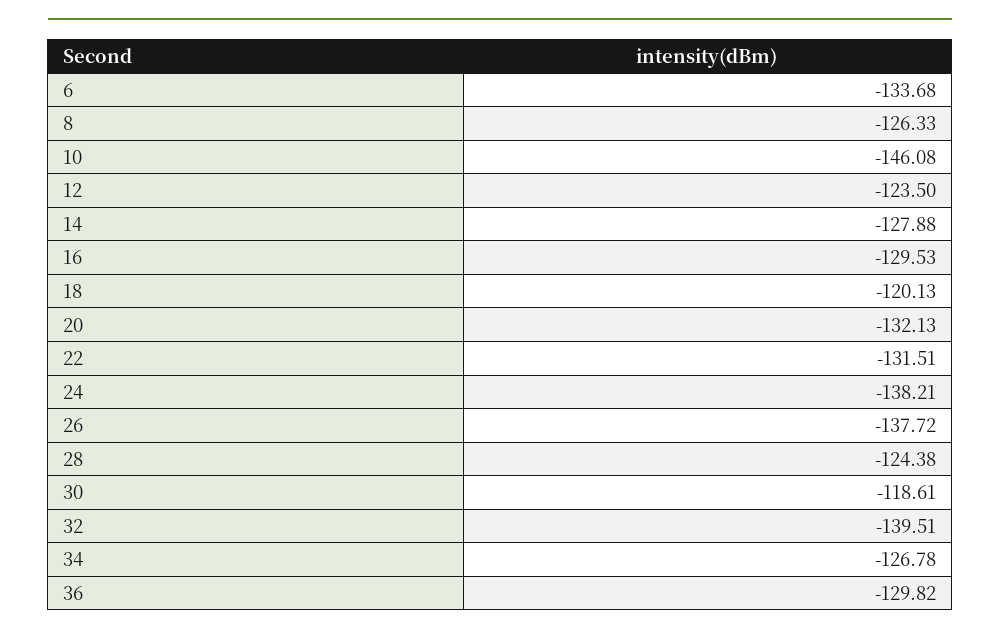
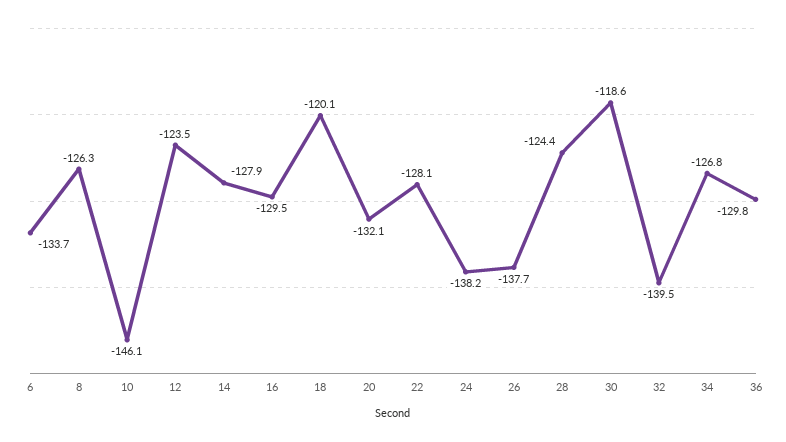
22: -131.51 -> -128.1

